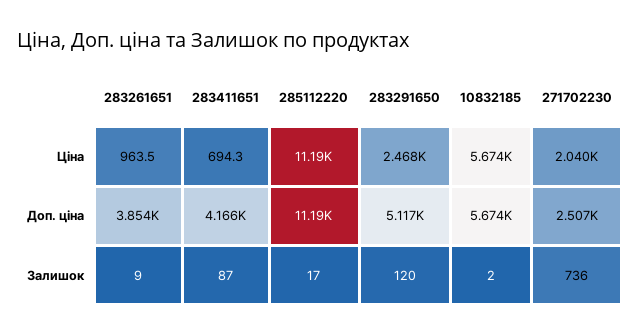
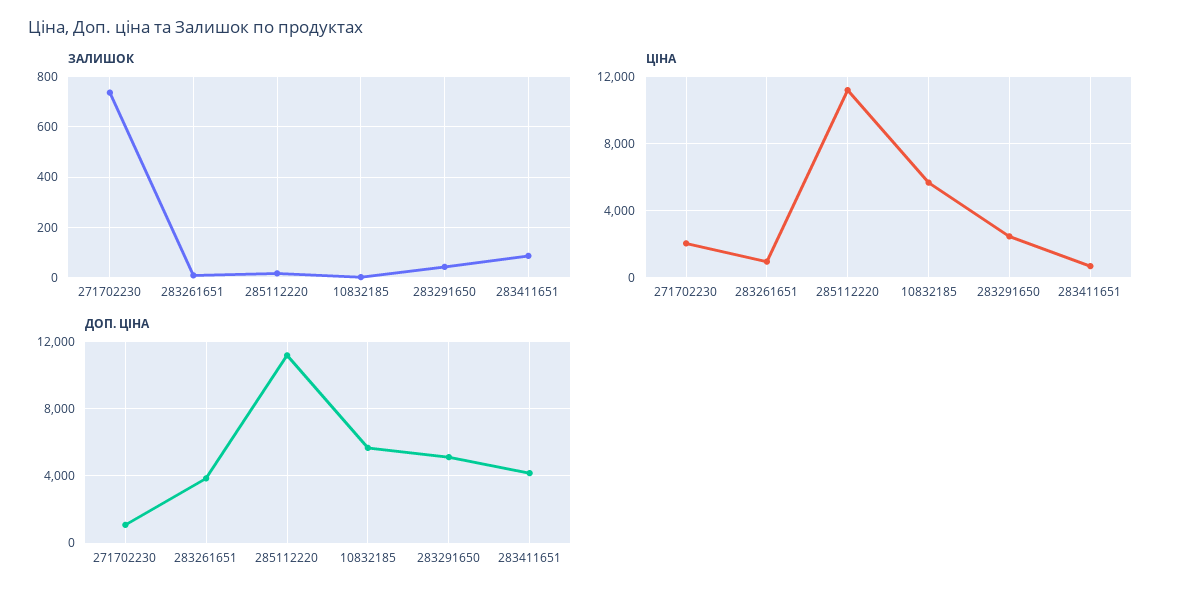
Доп. ціна, 271702230: 2507 -> 1000
Залишок, 283291650: 120 -> 50

